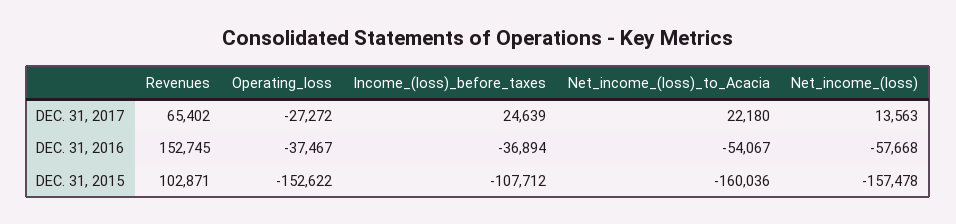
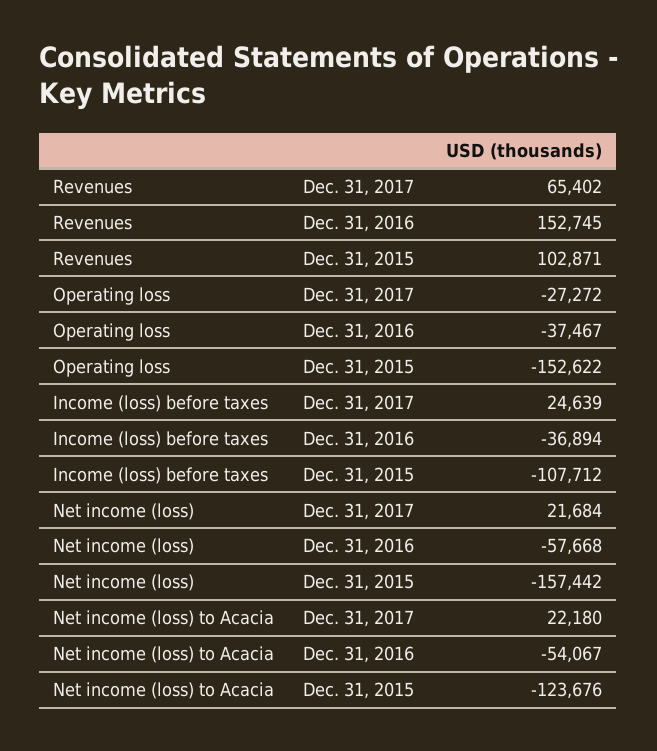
Net_income_(loss), DEC. 31, 2017: 13563 -> 21684
Net_income_(loss)_to_Acacia, DEC. 31, 2015: -160036 -> -123676
Net_income_(loss), DEC. 31, 2015: -157478 -> -157442

